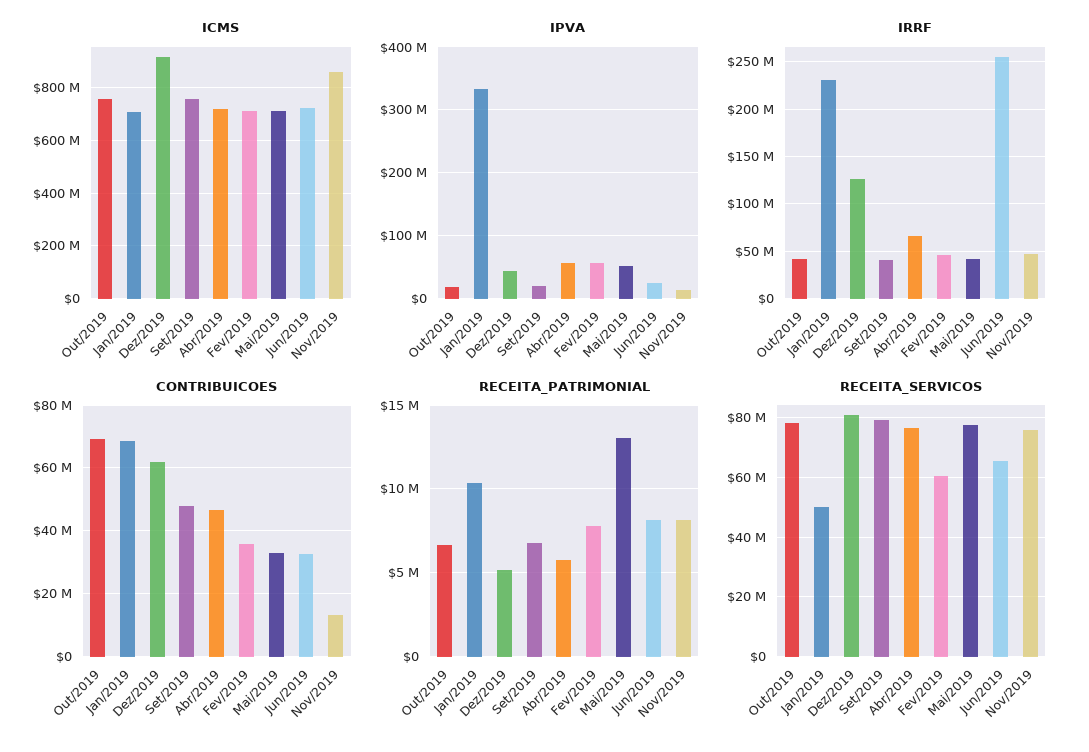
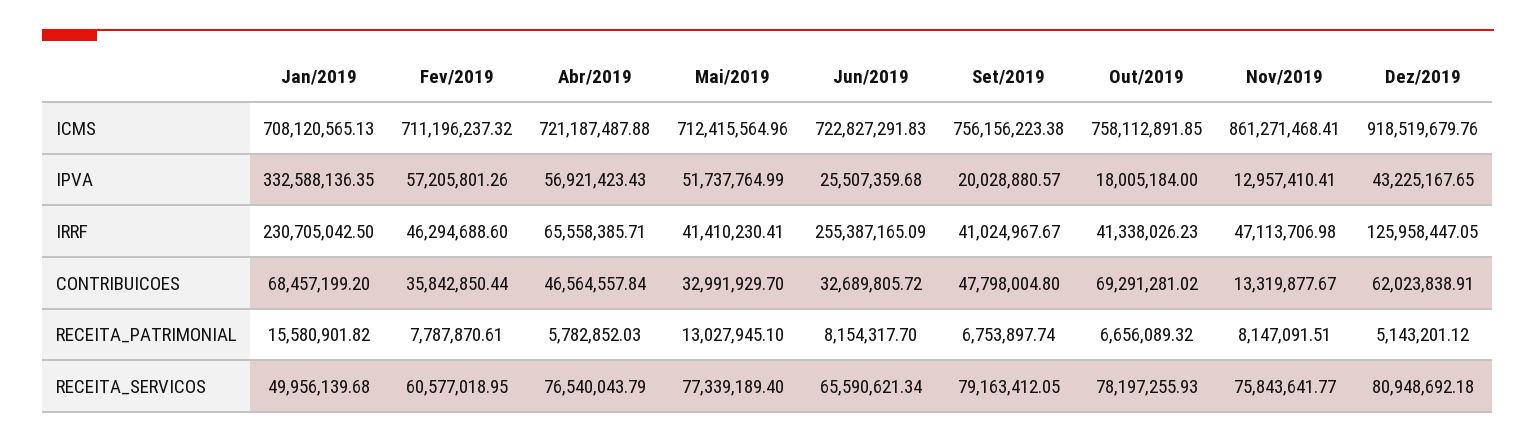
RECEITA_PATRIMONIAL, Jan/2019: 10500000 -> 15580901.82

